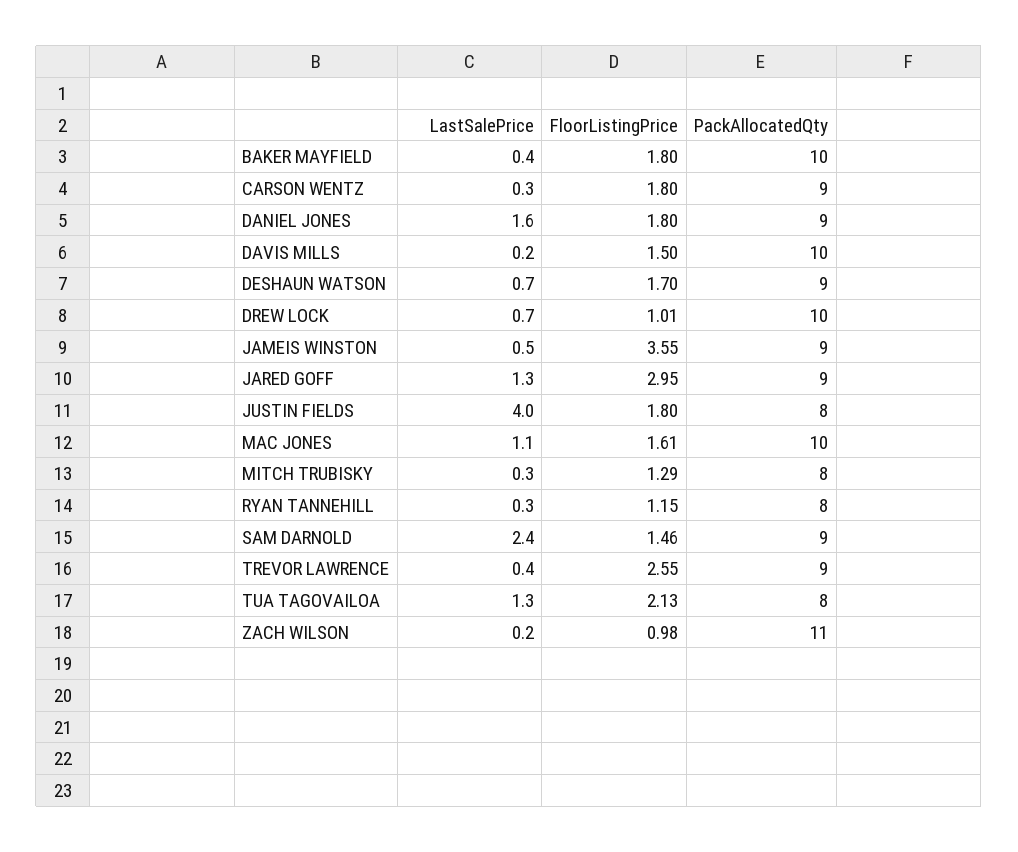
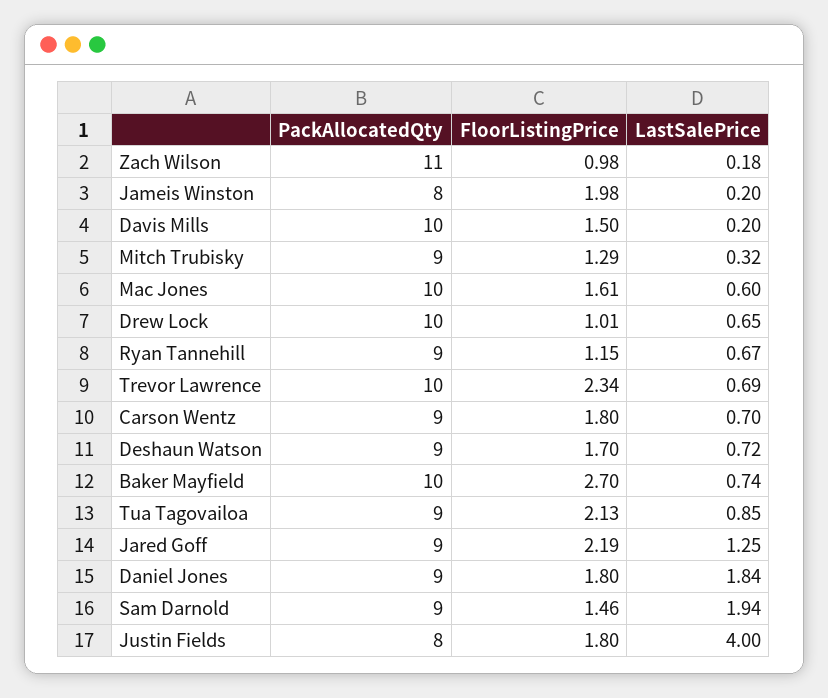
LastSalePrice, BAKER MAYFIELD: 0.4 -> 0.74
FloorListingPrice, BAKER MAYFIELD: 1.8 -> 2.7
LastSalePrice, CARSON WENTZ: 0.3 -> 0.7
LastSalePrice, DANIEL JONES: 1.6 -> 1.84
LastSalePrice, JAMEIS WINSTON: 0.5 -> 0.2
FloorListingPrice, JAMEIS WINSTON: 3.55 -> 1.98
PackAllocatedQty, JAMEIS WINSTON: 9 -> 8
FloorListingPrice, JARED GOFF: 2.95 -> 2.19
LastSalePrice, MAC JONES: 1.1 -> 0.6
PackAllocatedQty, MITCH TRUBISKY: 8 -> 9
LastSalePrice, RYAN TANNEHILL: 0.3 -> 0.67
PackAllocatedQty, RYAN TANNEHILL: 8 -> 9
LastSalePrice, SAM DARNOLD: 2.4 -> 1.94
LastSalePrice, TREVOR LAWRENCE: 0.4 -> 0.69
FloorListingPrice, TREVOR LAWRENCE: 2.55 -> 2.34
PackAllocatedQty, TREVOR LAWRENCE: 9 -> 10
LastSalePrice, TUA TAGOVAILOA: 1.3 -> 0.85
PackAllocatedQty, TUA TAGOVAILOA: 8 -> 9

